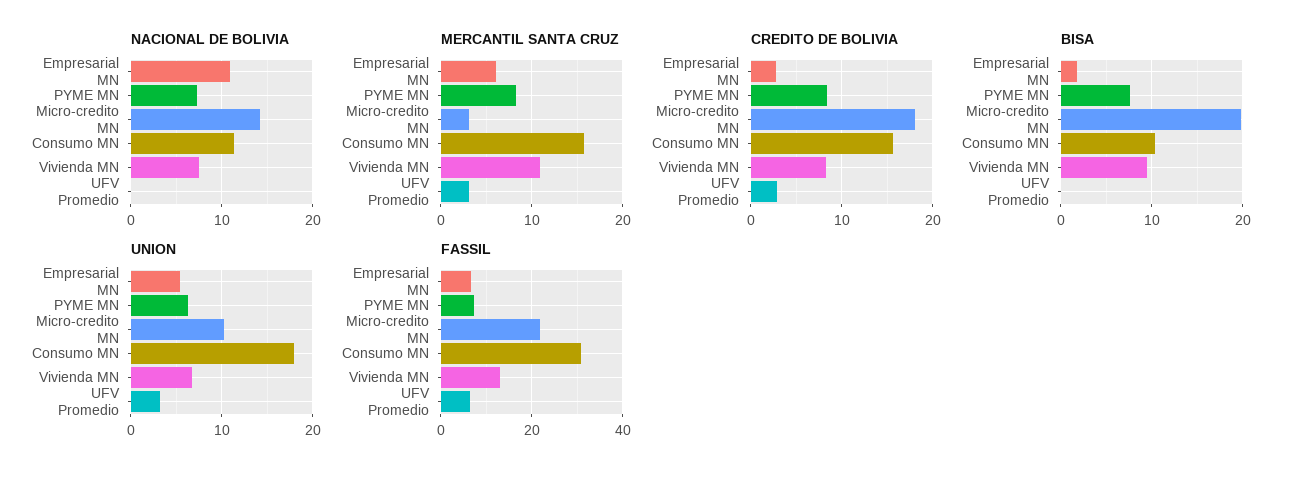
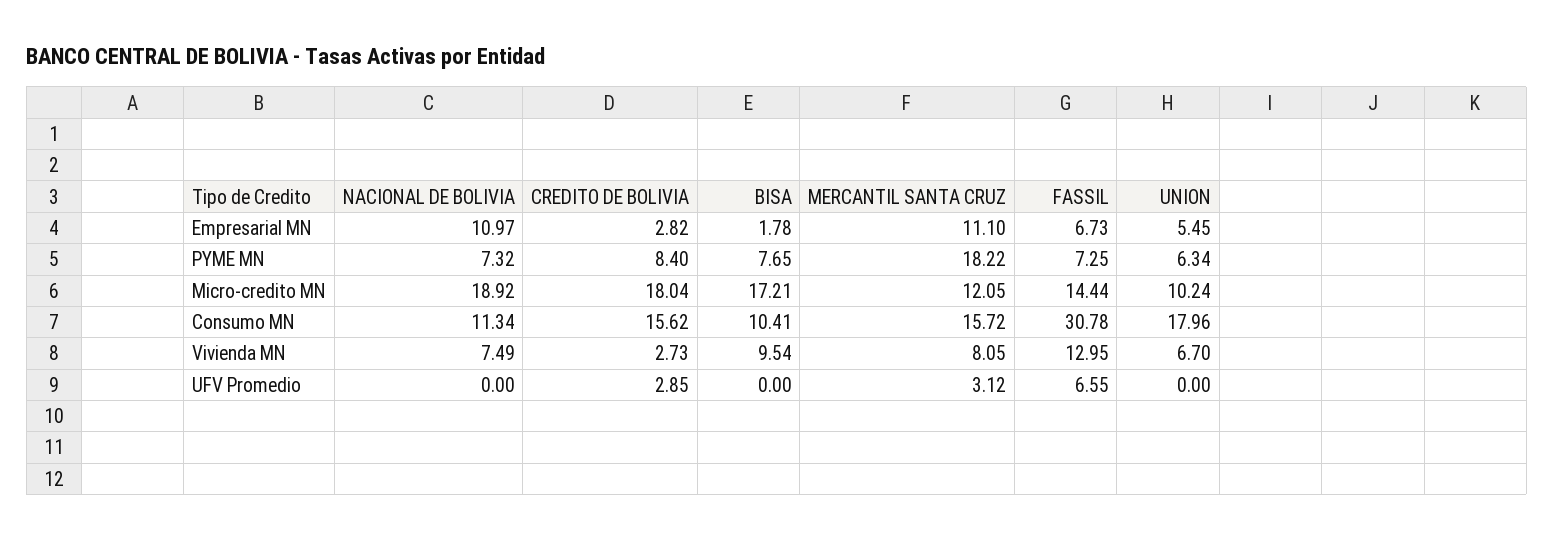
NACIONAL DE BOLIVIA, Micro-credito MN: 14 -> 18.92
MERCANTIL SANTA CRUZ, Empresarial MN: 6 -> 11.1
MERCANTIL SANTA CRUZ, PYME MN: 8 -> 18.22
MERCANTIL SANTA CRUZ, Micro-credito MN: 3 -> 12.05
MERCANTIL SANTA CRUZ, Vivienda MN: 11 -> 8.05
CREDITO DE BOLIVIA, Vivienda MN: 8 -> 2.73
BISA, Micro-credito MN: 20 -> 17.21
UNION, UFV Promedio: 3 -> 0
FASSIL, Micro-credito MN: 22 -> 14.44

